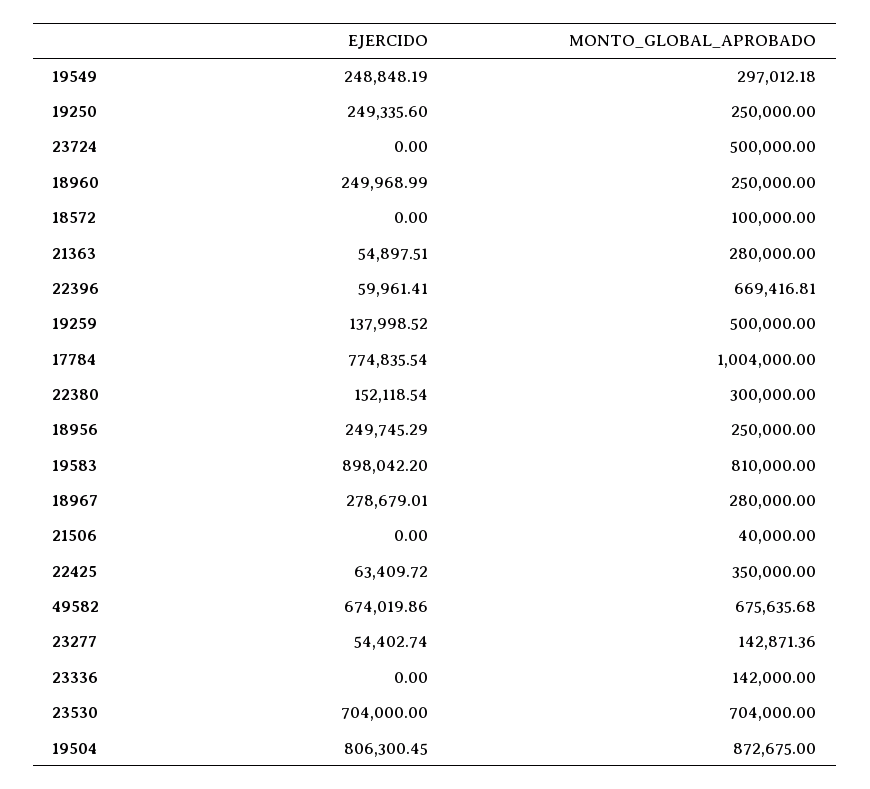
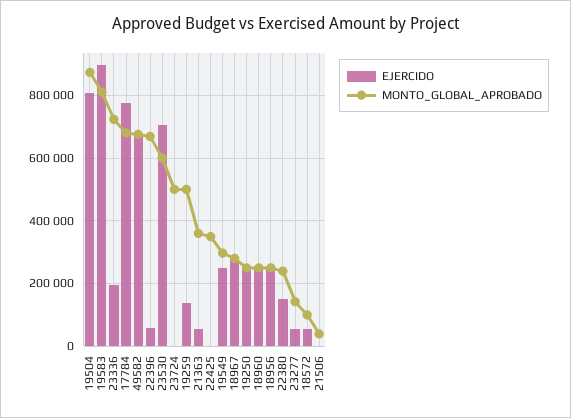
EJERCIDO, 18572: 0 -> 60000
MONTO_GLOBAL_APROBADO, 21363: 280000 -> 360000
MONTO_GLOBAL_APROBADO, 17784: 1004000 -> 680000
MONTO_GLOBAL_APROBADO, 22380: 300000 -> 240000
EJERCIDO, 22425: 63409.72 -> 0
EJERCIDO, 23336: 0 -> 200000
MONTO_GLOBAL_APROBADO, 23336: 142000 -> 720000
MONTO_GLOBAL_APROBADO, 23530: 704000 -> 600000

